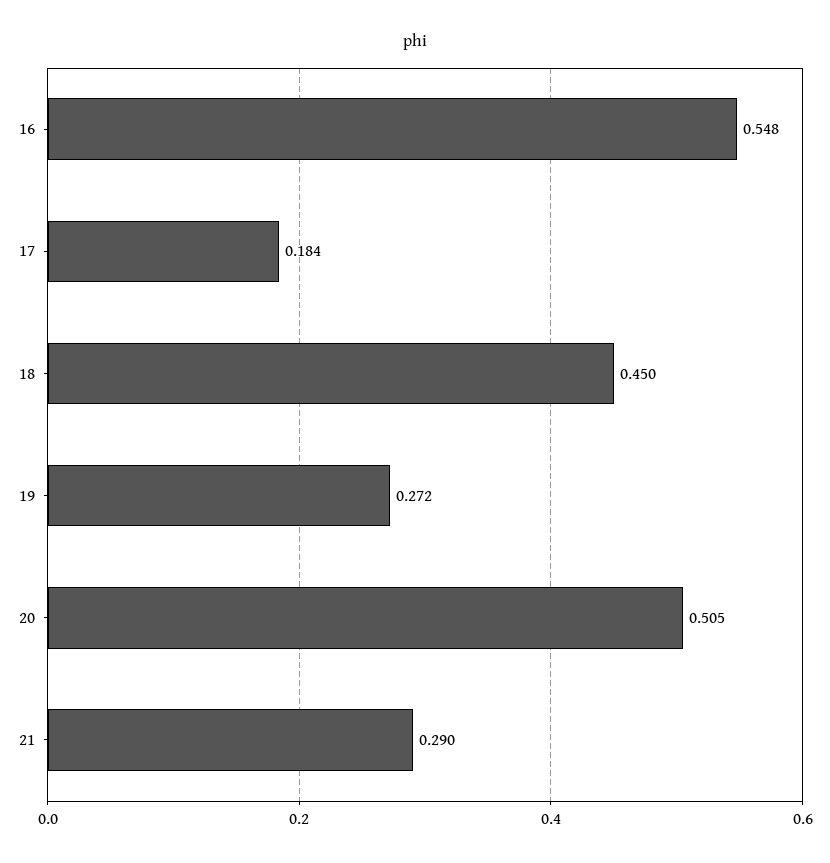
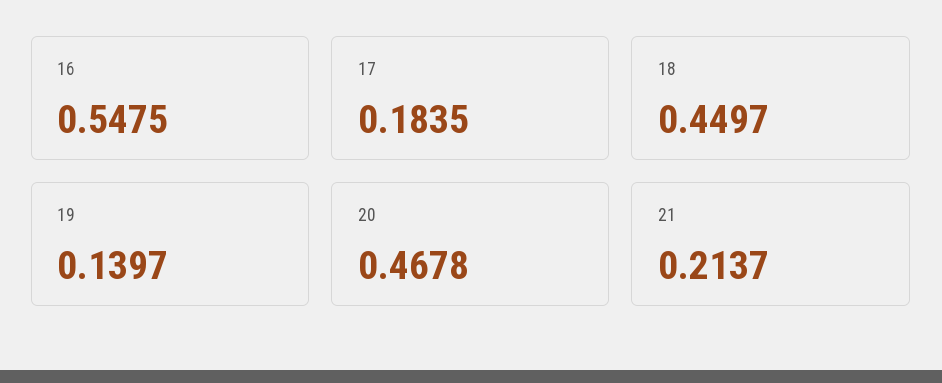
19: 0.272 -> 0.1397
20: 0.505 -> 0.4678
21: 0.29 -> 0.2137

